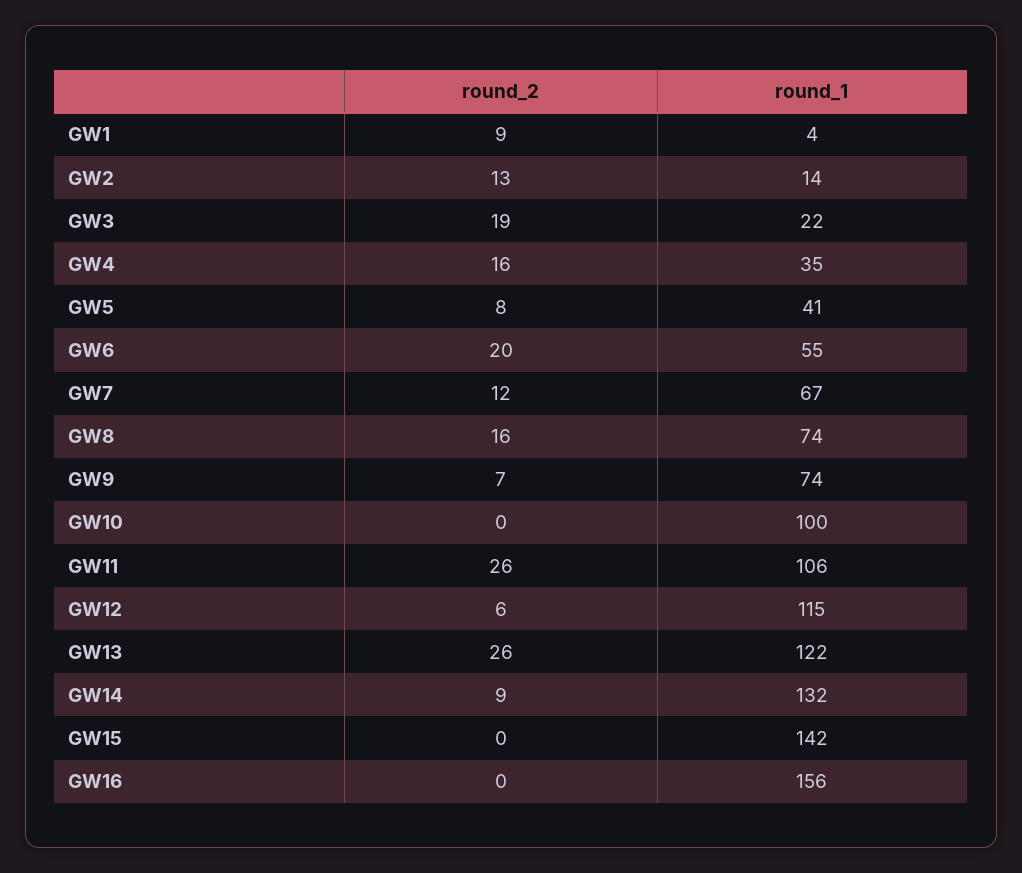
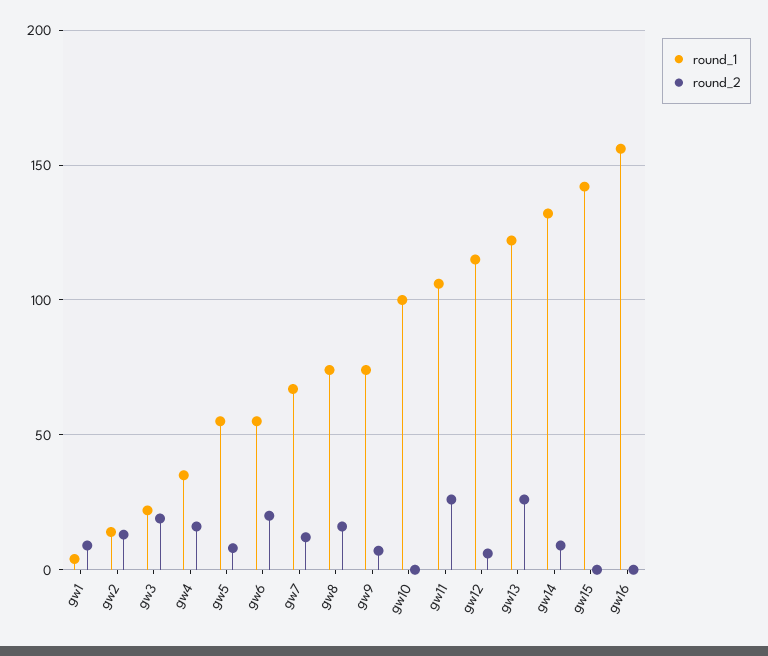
round_1, GW5: 41 -> 55

